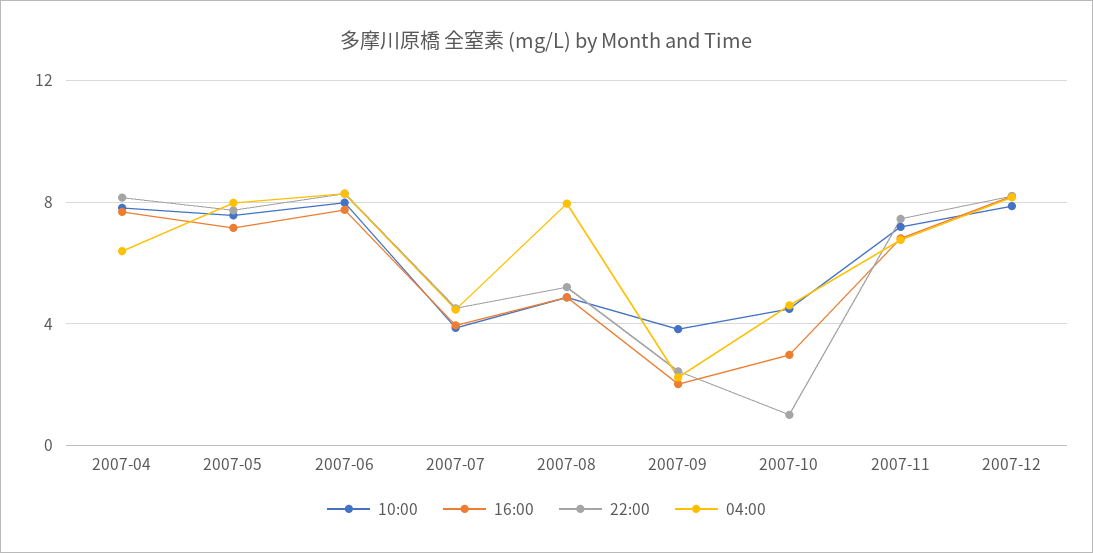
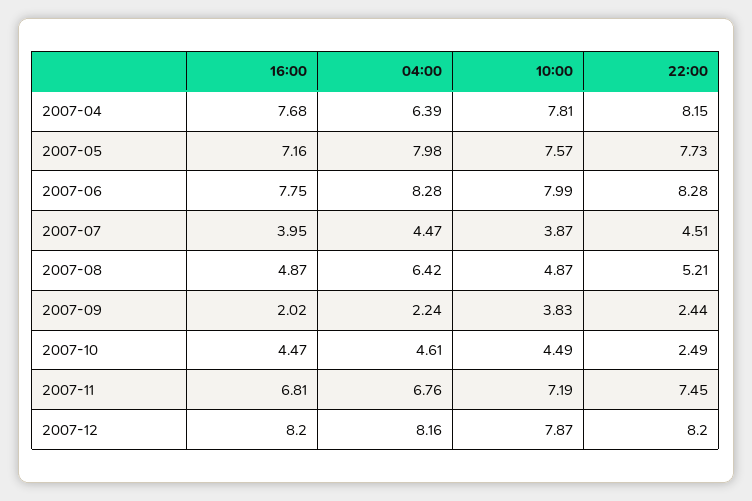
04:00, 2007-08: 8 -> 6.42
16:00, 2007-10: 3 -> 4.47
22:00, 2007-10: 1 -> 2.49

